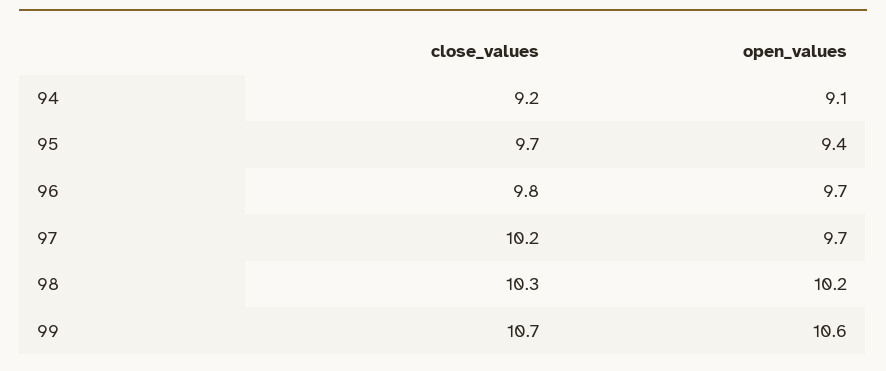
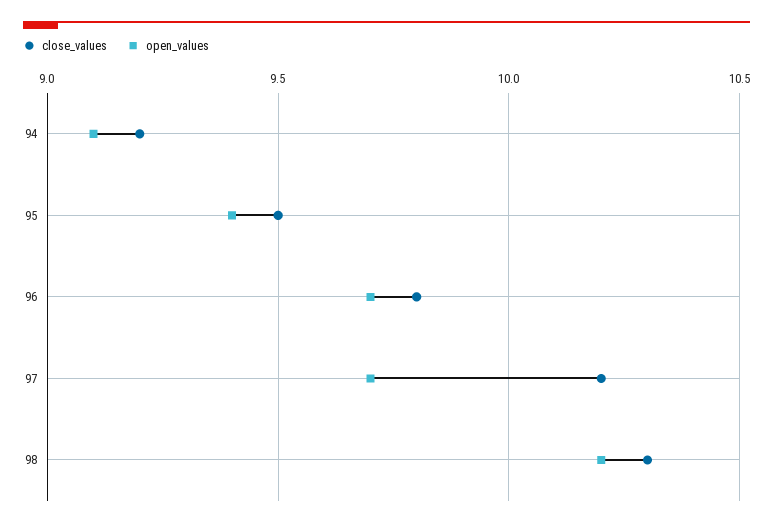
close_values, 95: 9.7 -> 9.5
close_values, 99: 10.7 -> none
open_values, 99: 10.6 -> none

